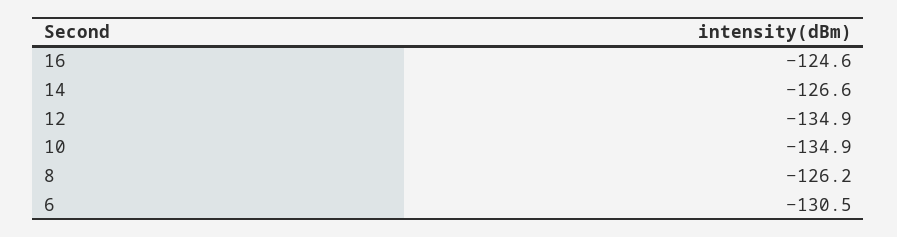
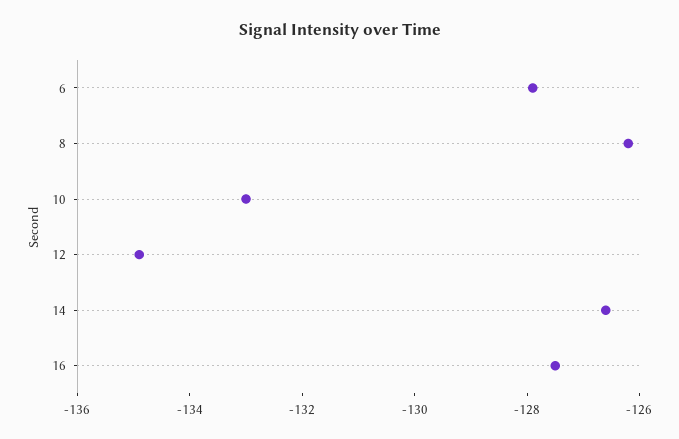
16: -124.6 -> -127.5
10: -134.9 -> -133
6: -130.5 -> -128

